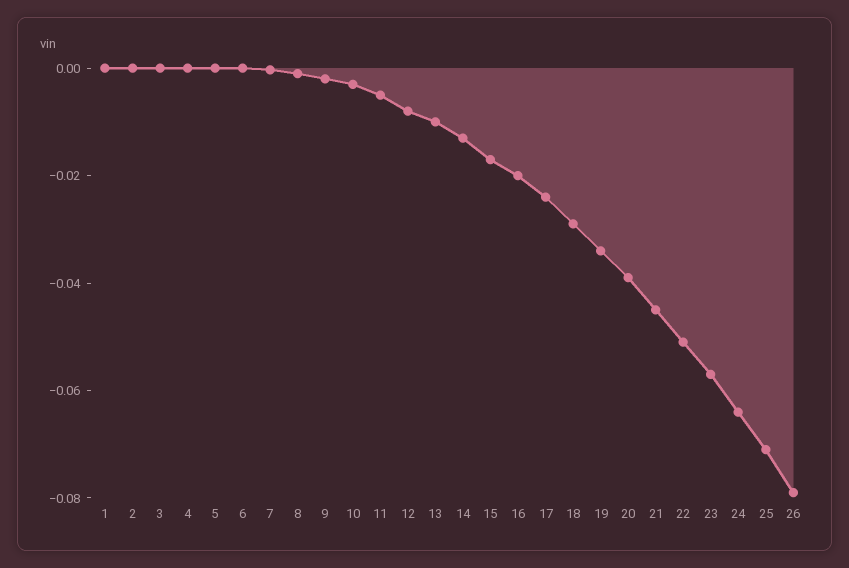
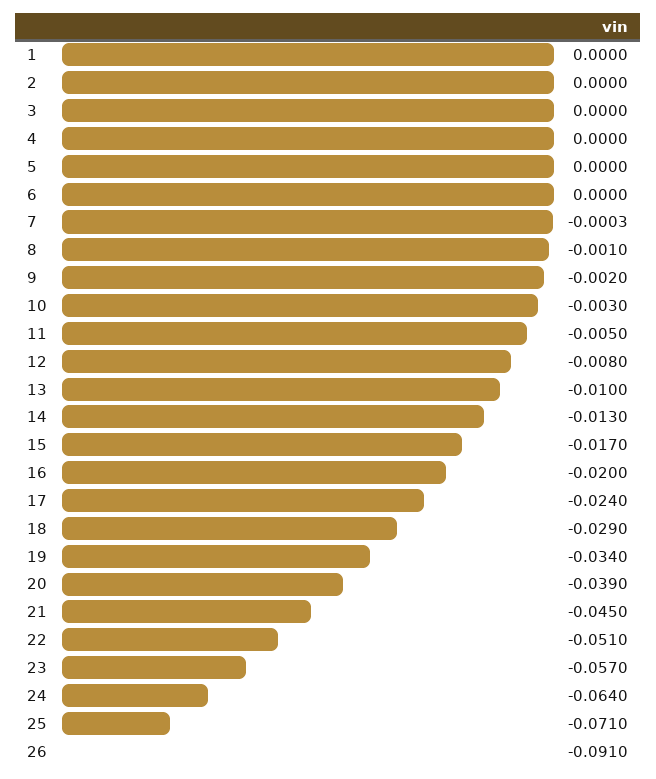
26: -0.08 -> -0.091

